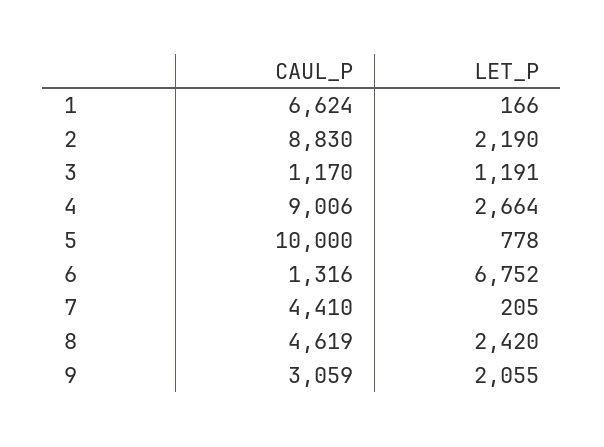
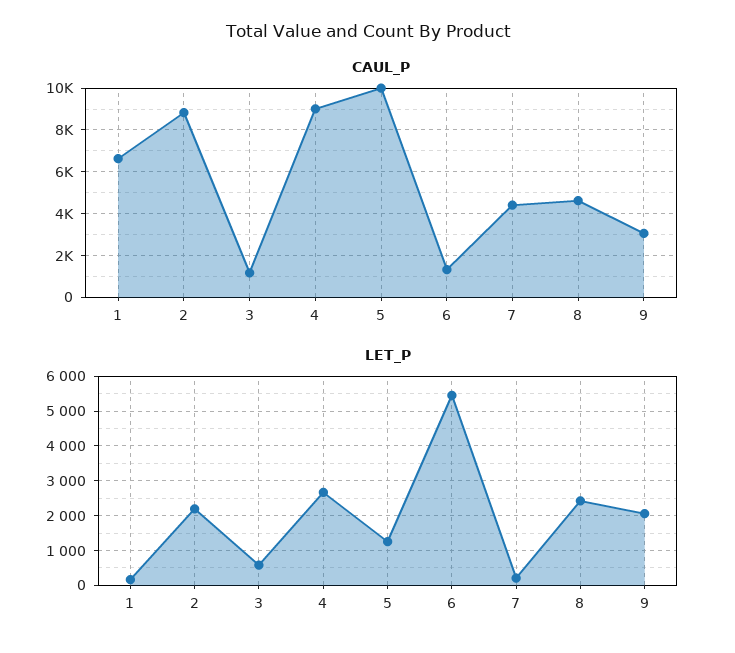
LET_P, 3: 1191 -> 600
LET_P, 5: 778 -> 1200
LET_P, 6: 6752 -> 5400

